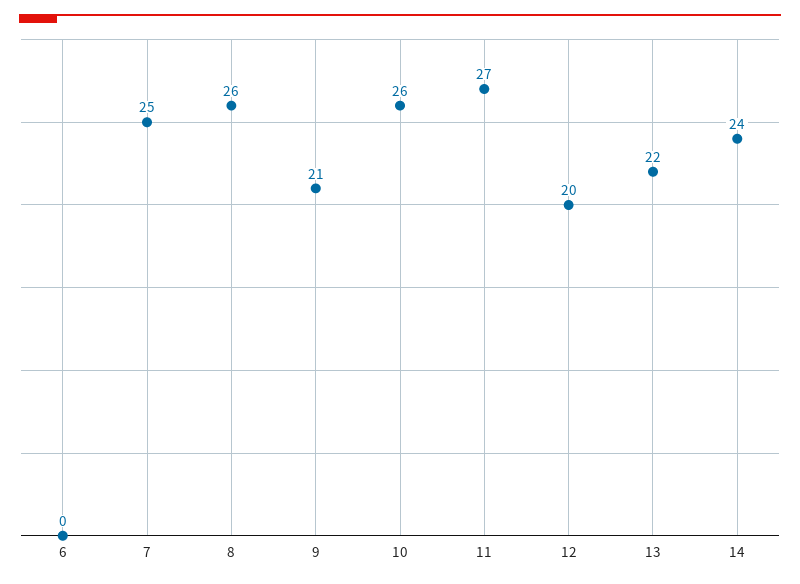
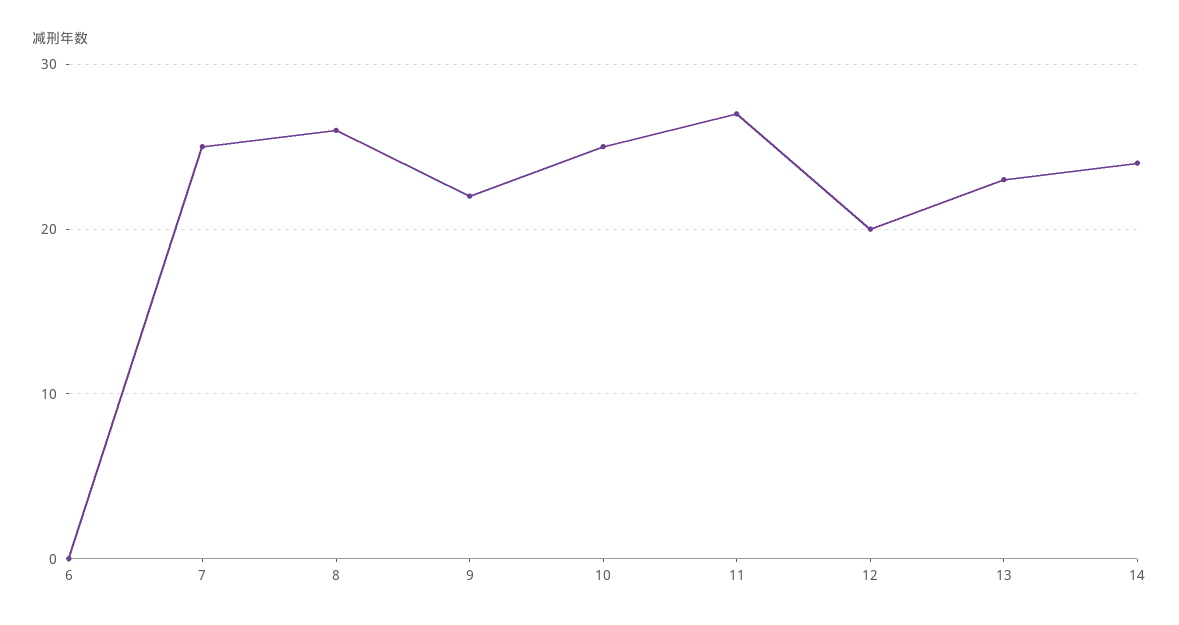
9: 21 -> 22
10: 26 -> 25
13: 22 -> 23

